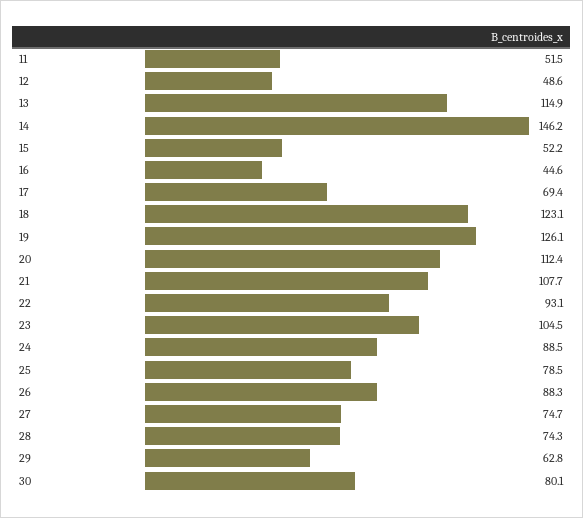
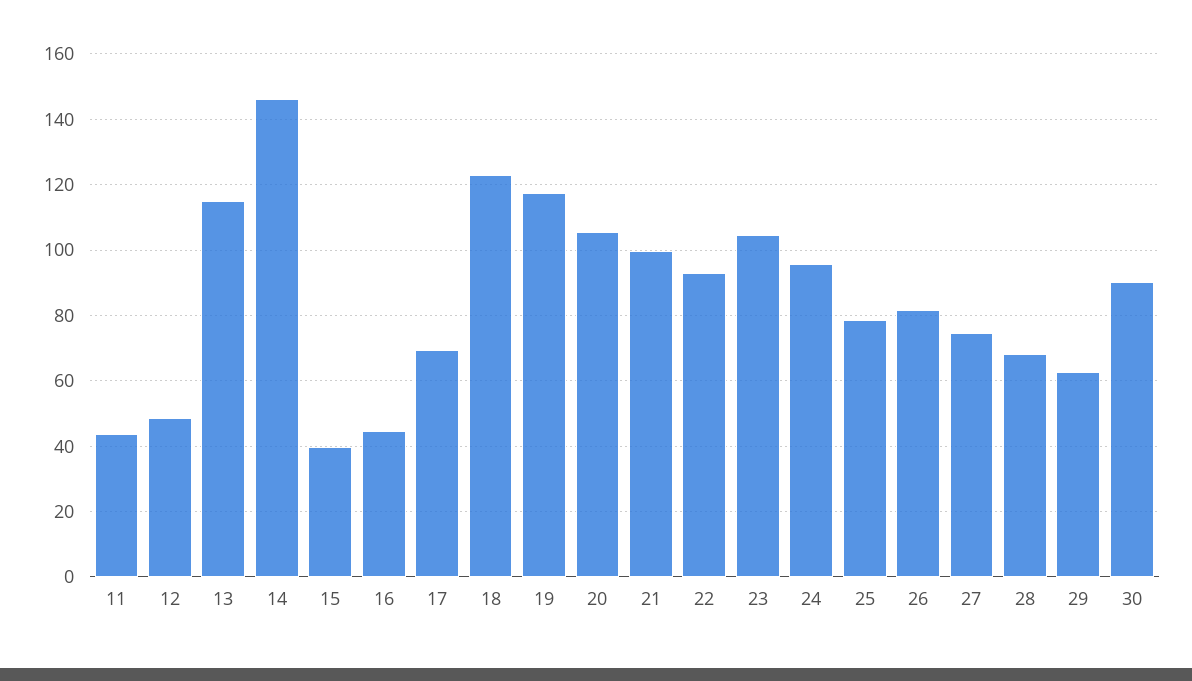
11: 51.5 -> 44
15: 52.2 -> 40
19: 126.1 -> 118
20: 112.4 -> 106
21: 107.7 -> 100
24: 88.5 -> 96
26: 88.3 -> 82
28: 74.3 -> 68
30: 80.1 -> 90

